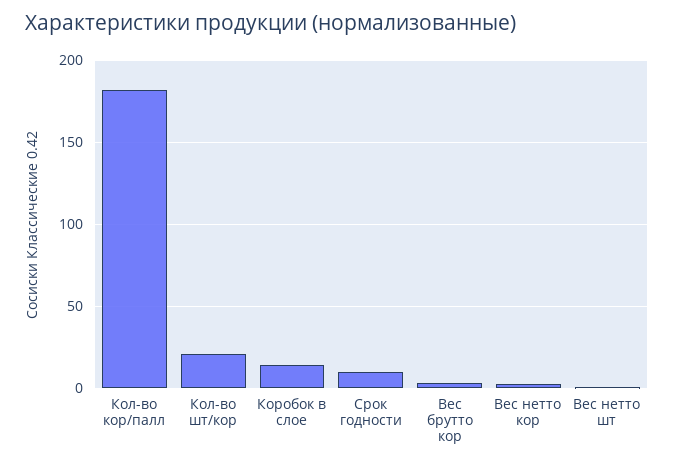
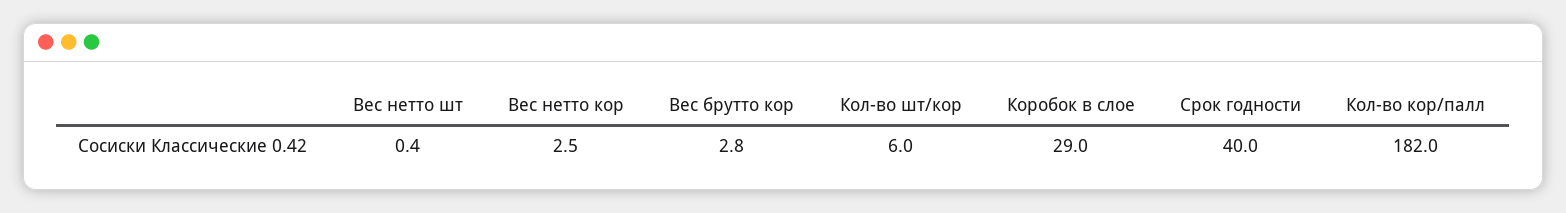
Кол-во шт/кор: 20 -> 6
Коробок в слое: 15 -> 29
Срок годности: 10 -> 40

